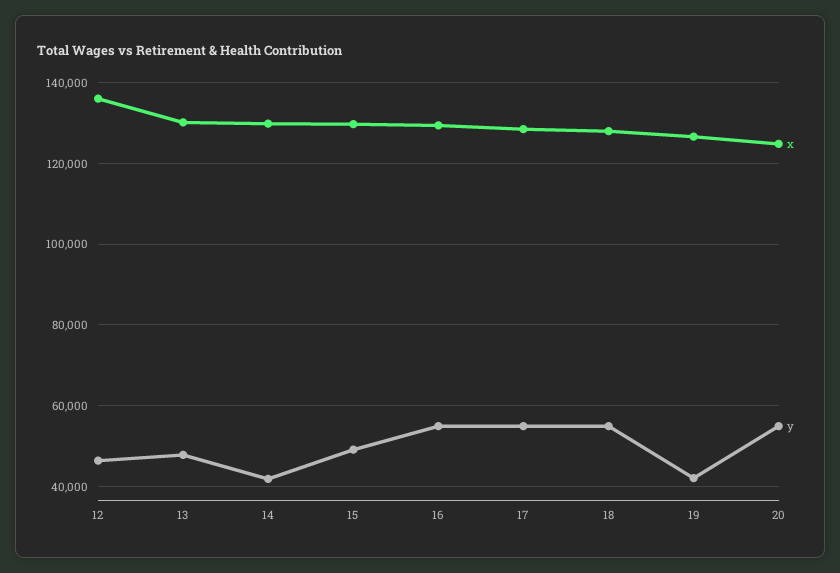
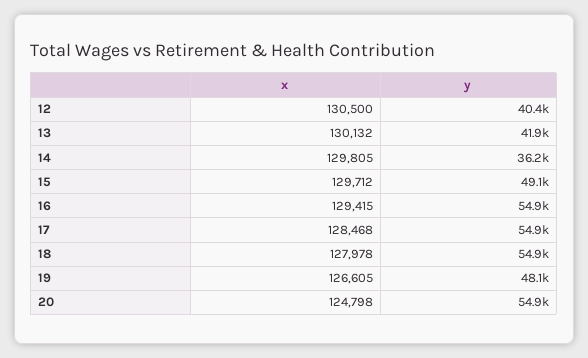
x, 12: 136000 -> 130500
y, 12: 46000 -> 40400
y, 13: 48000 -> 41900
y, 14: 42000 -> 36200
y, 19: 42000 -> 48100

